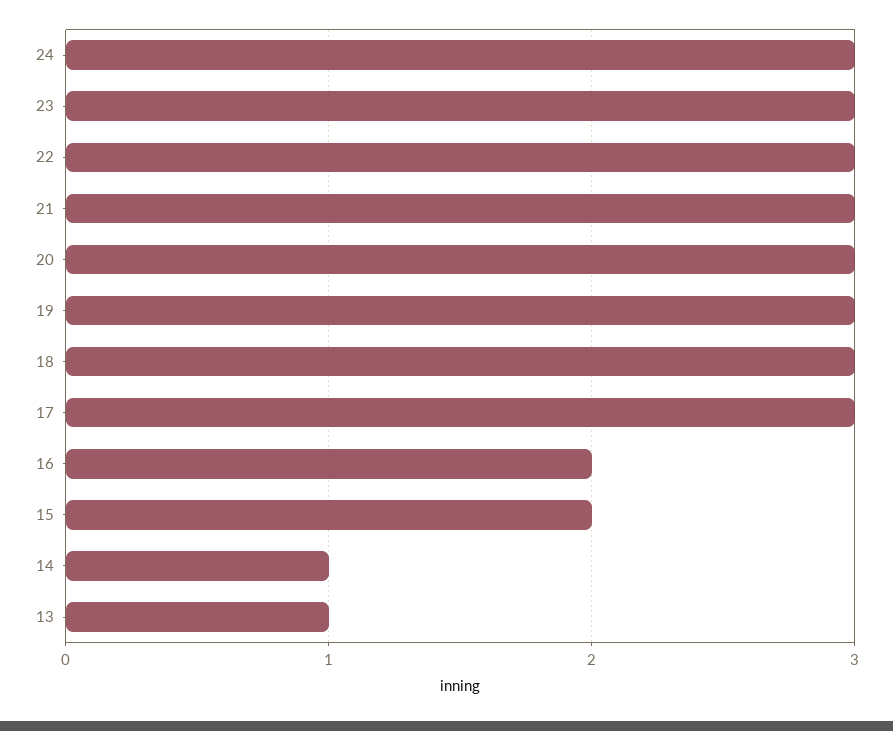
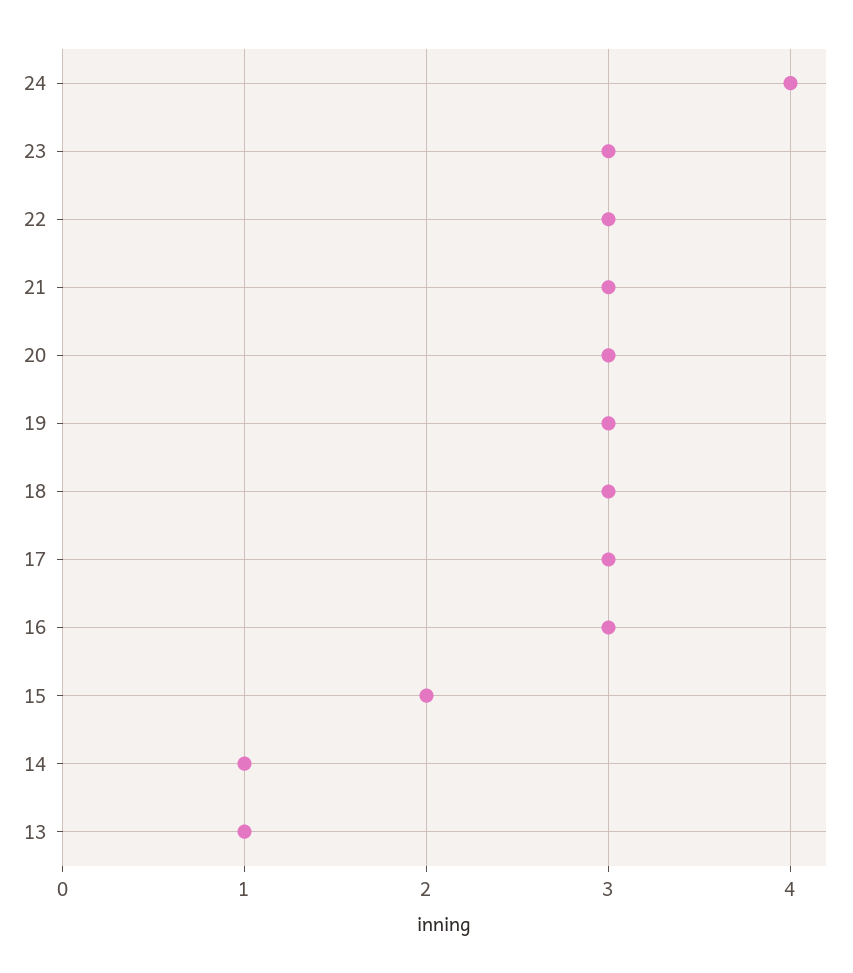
24: 3 -> 4
16: 2 -> 3

